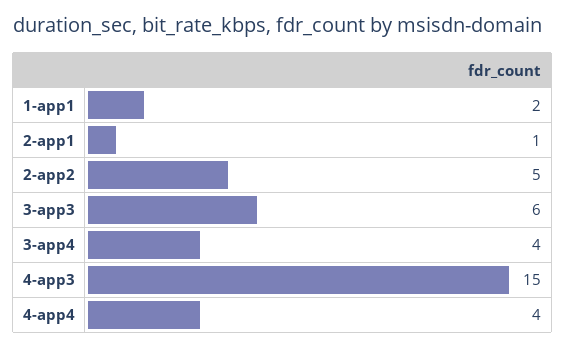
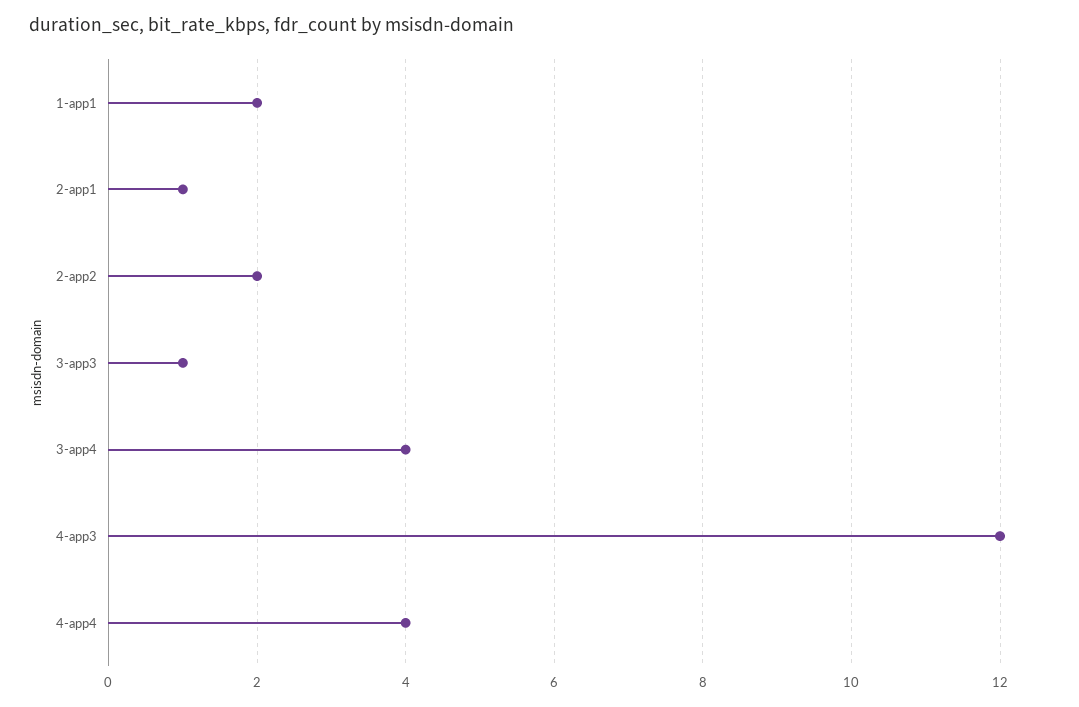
2-app2: 5 -> 2
3-app3: 6 -> 1
4-app3: 15 -> 12

